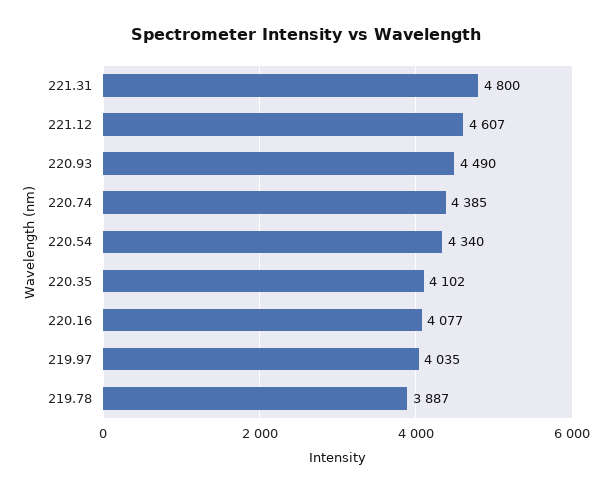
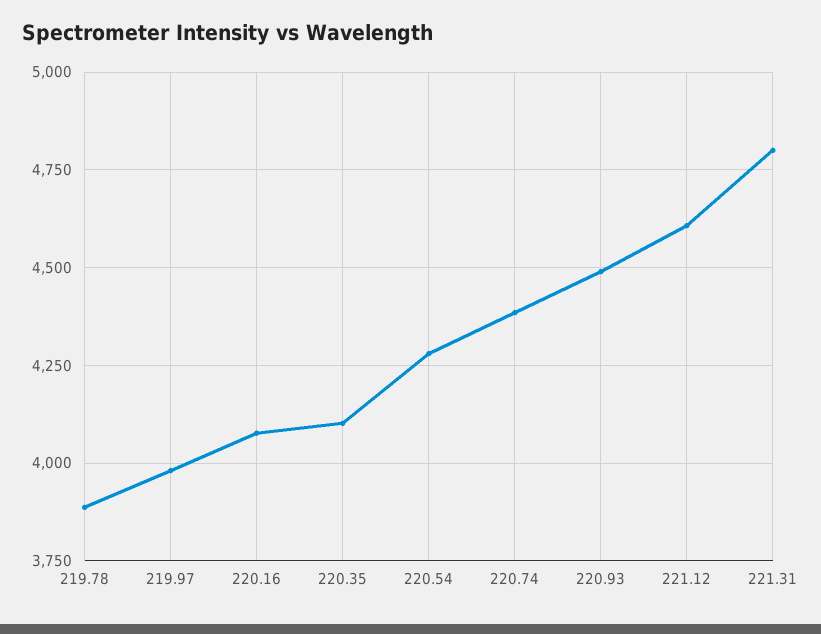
220.54: 4340 -> 4275
219.97: 4035 -> 3975

